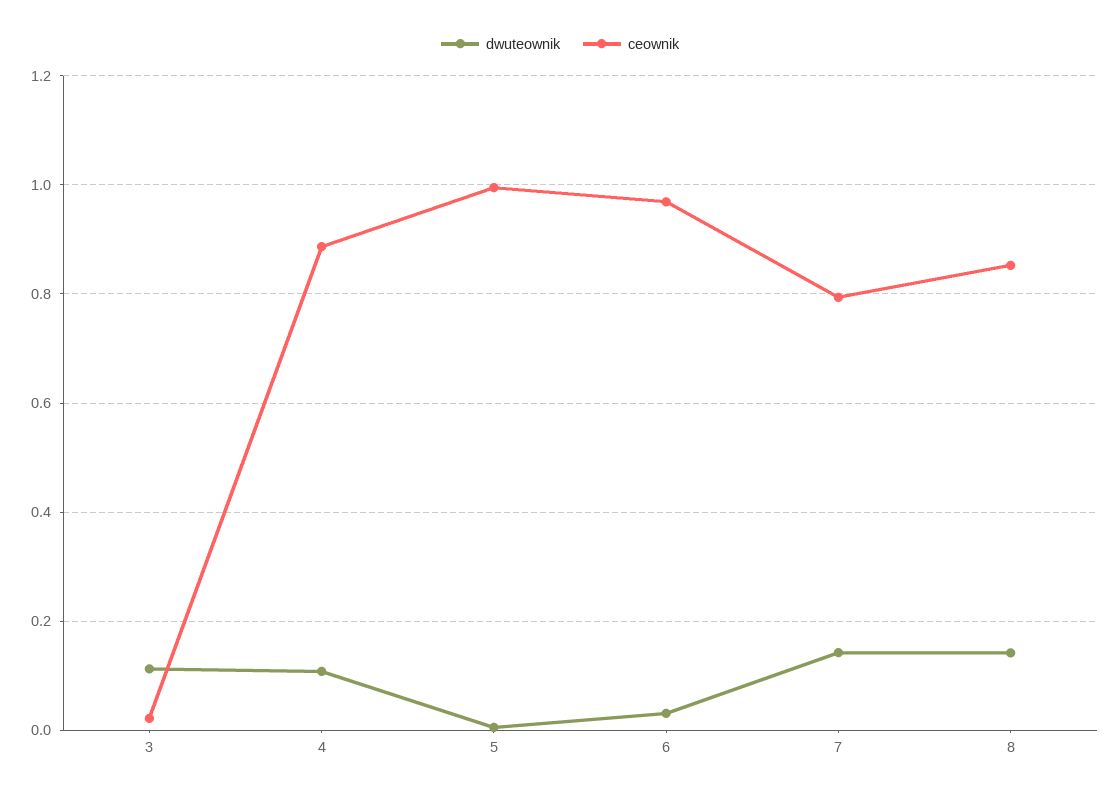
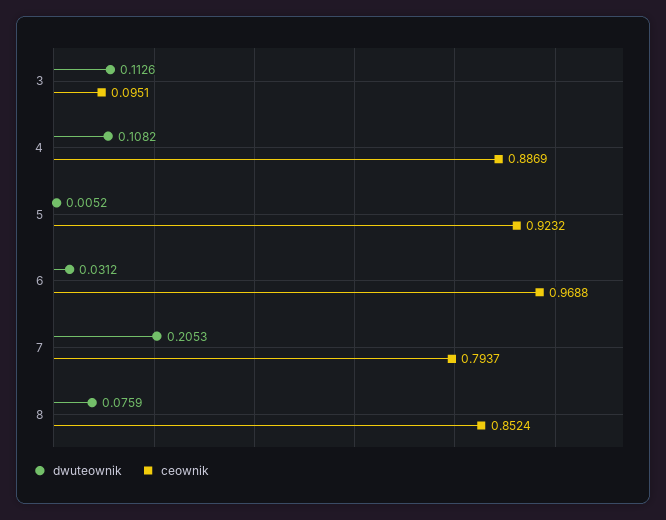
ceownik, 3: 0.02 -> 0.0951
ceownik, 5: 1 -> 0.9232
dwuteownik, 7: 0.14 -> 0.2053
dwuteownik, 8: 0.14 -> 0.0759

